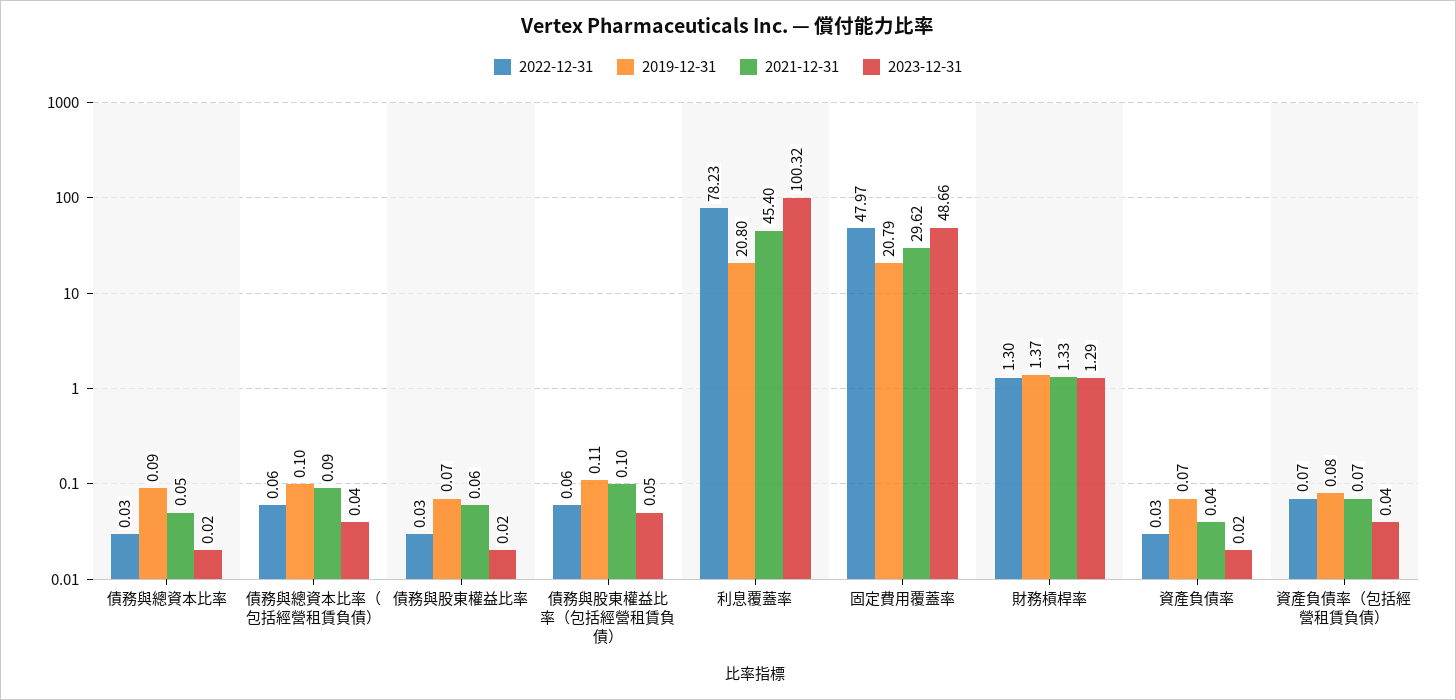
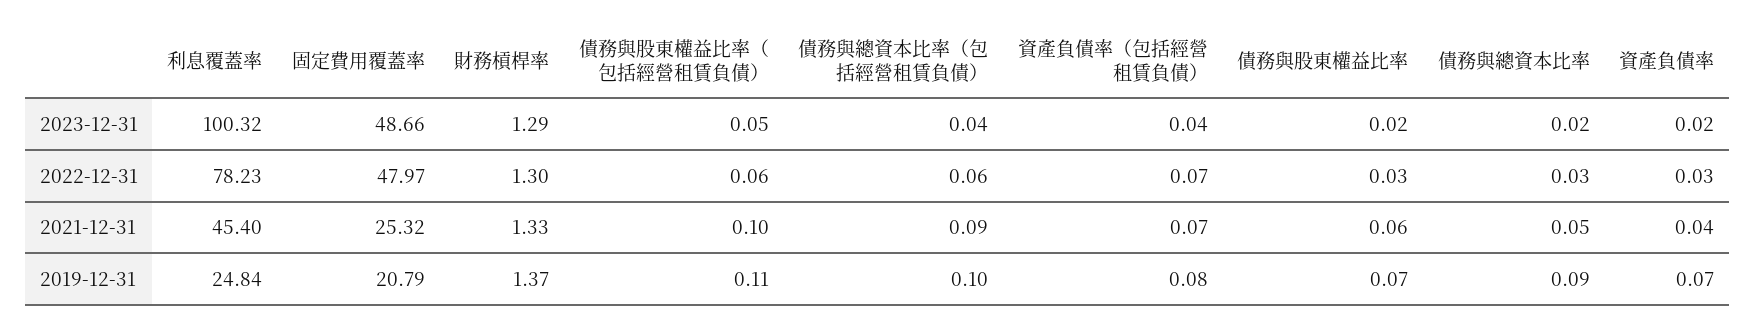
2019-12-31, 利息覆蓋率: 20.8 -> 24.84
2021-12-31, 固定費用覆蓋率: 29.62 -> 25.32

